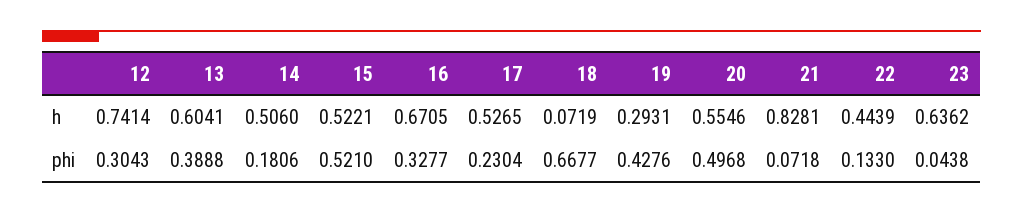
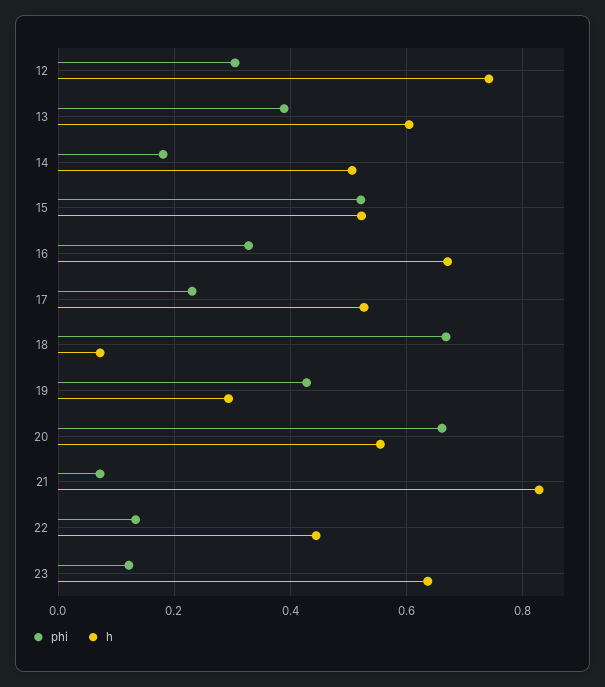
phi, 20: 0.4968 -> 0.66
phi, 23: 0.0438 -> 0.12

